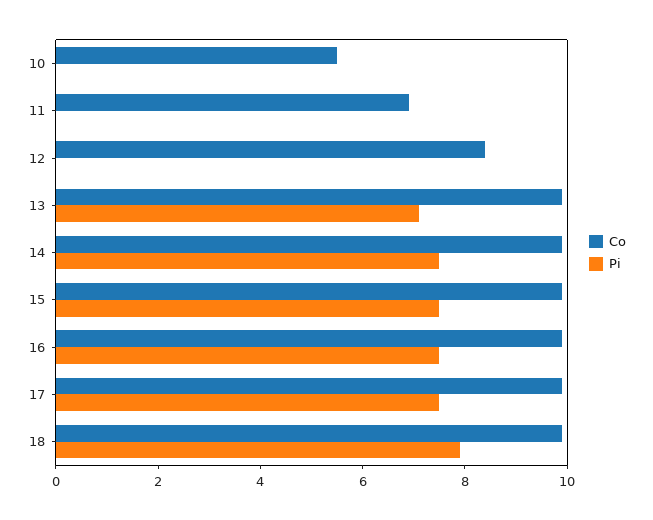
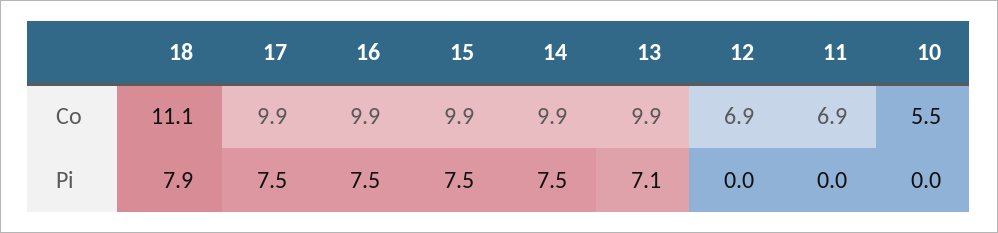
Co, 12: 8.5 -> 6.9
Co, 18: 10 -> 11.1

